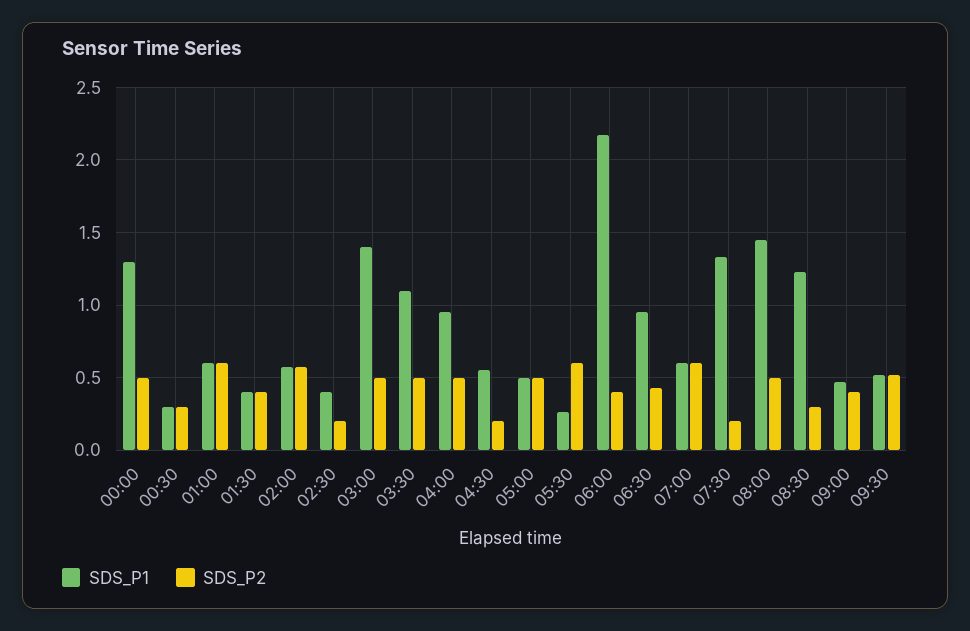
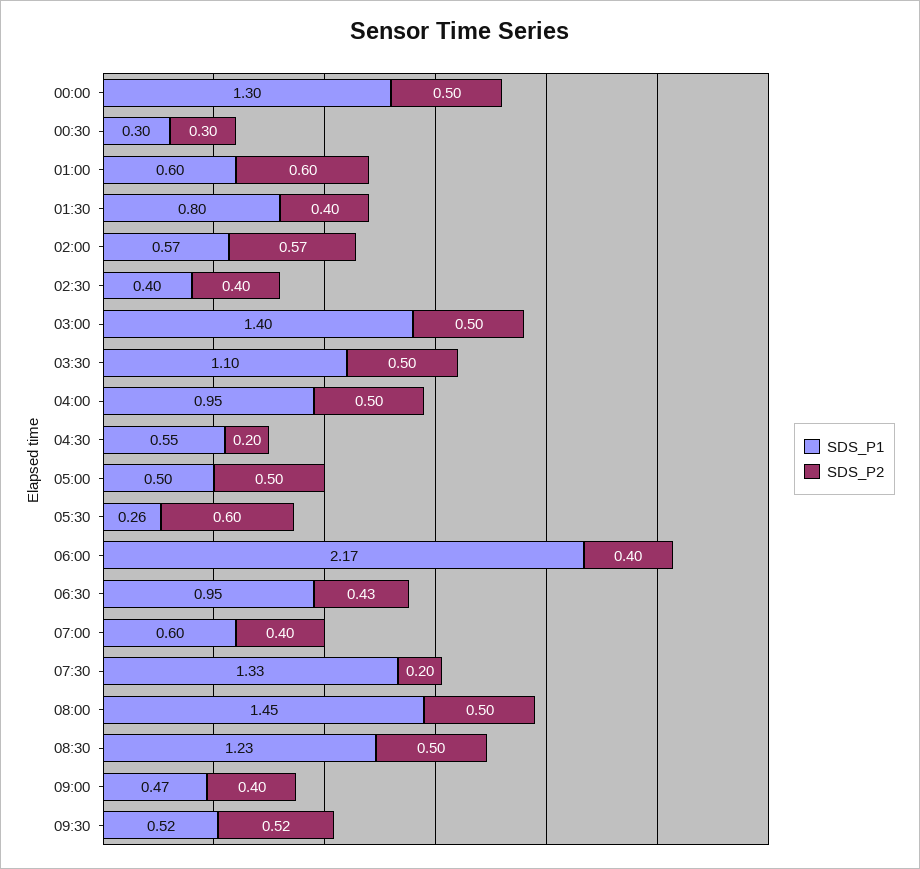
SDS_P1, 01:30: 0.4 -> 0.8
SDS_P2, 02:30: 0.2 -> 0.4
SDS_P2, 07:00: 0.6 -> 0.4
SDS_P2, 08:30: 0.3 -> 0.5

